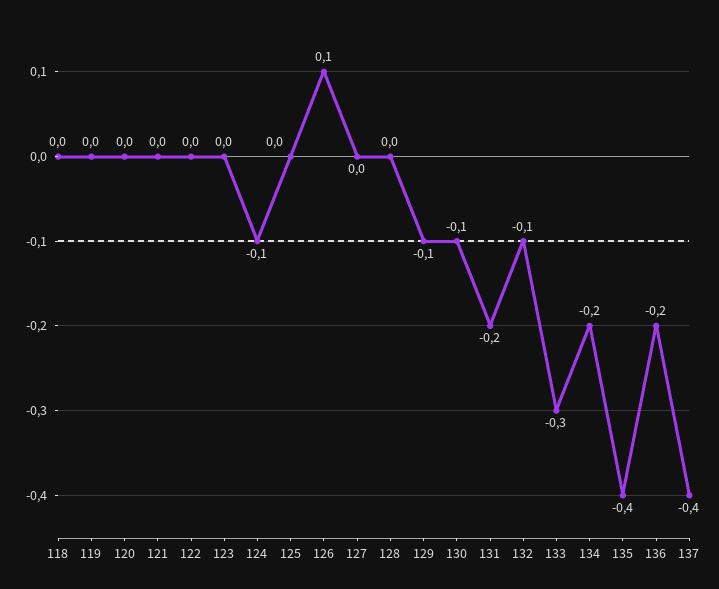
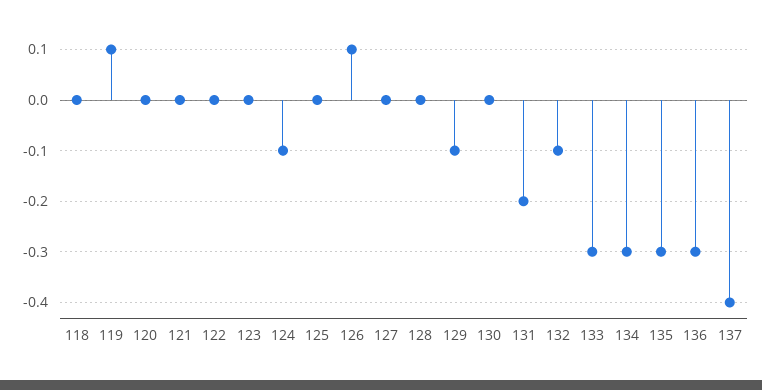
119: 0 -> 0.1
130: -0.1 -> 0
134: -0.2 -> -0.3
135: -0.4 -> -0.3
136: -0.2 -> -0.3

